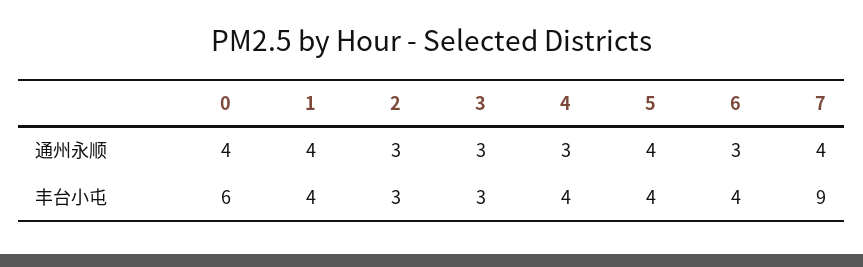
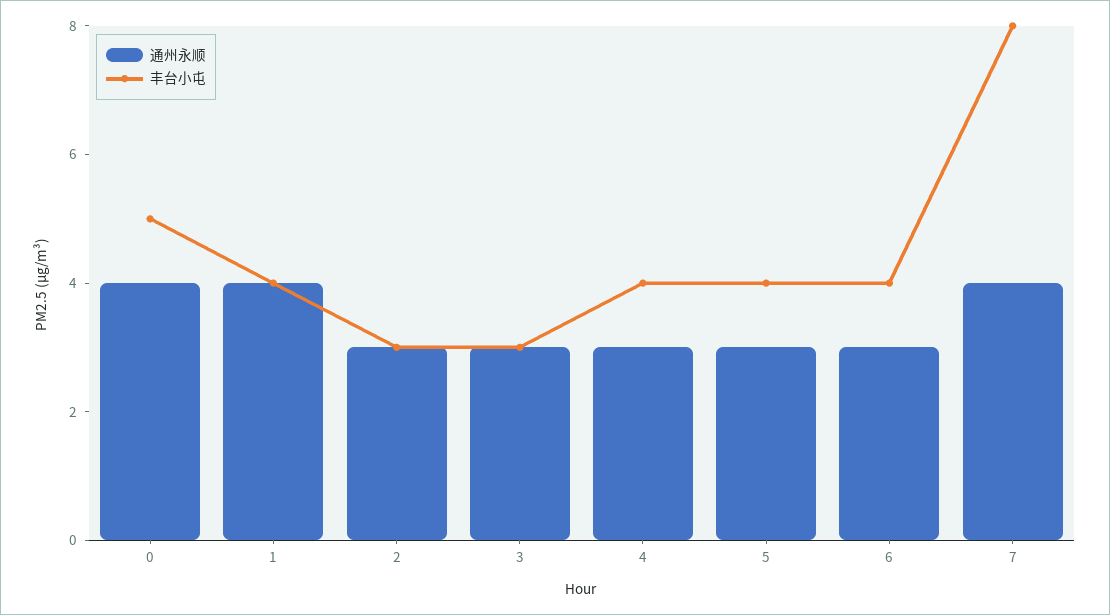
通州永顺, 5: 4 -> 3
丰台小屯, 0: 6 -> 5
丰台小屯, 7: 9 -> 8

